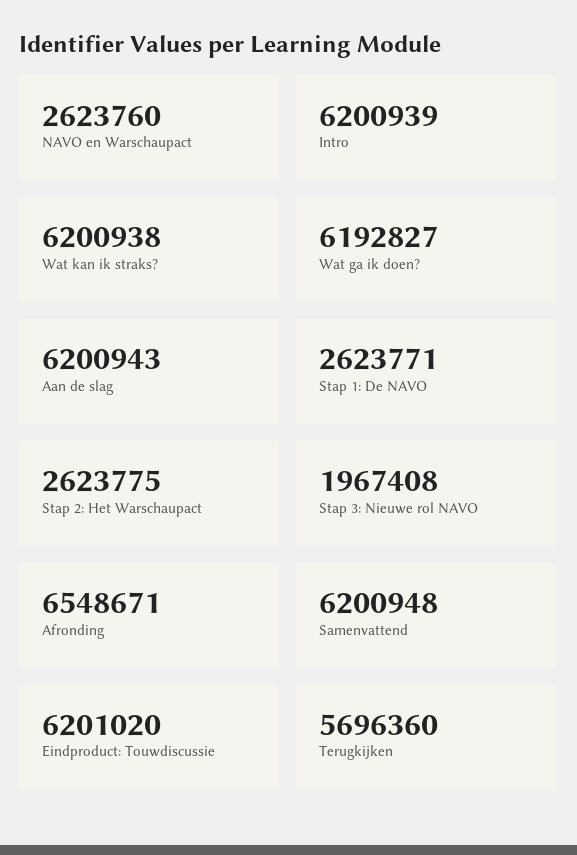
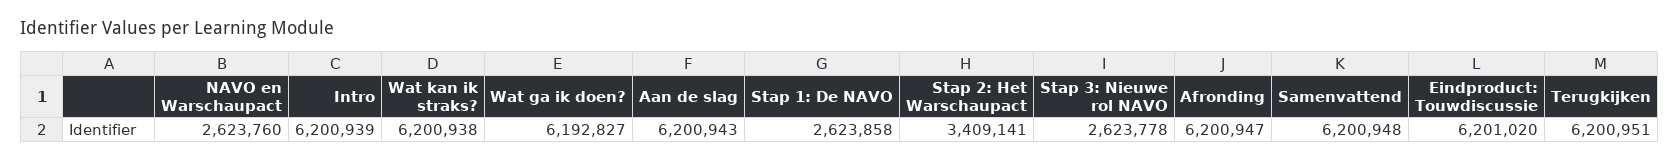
Stap 1: De NAVO: 2623771 -> 2623858
Stap 2: Het Warschaupact: 2623775 -> 3409141
Stap 3: Nieuwe rol NAVO: 1967408 -> 2623778
Afronding: 6548671 -> 6200947
Terugkijken: 5696360 -> 6200951

